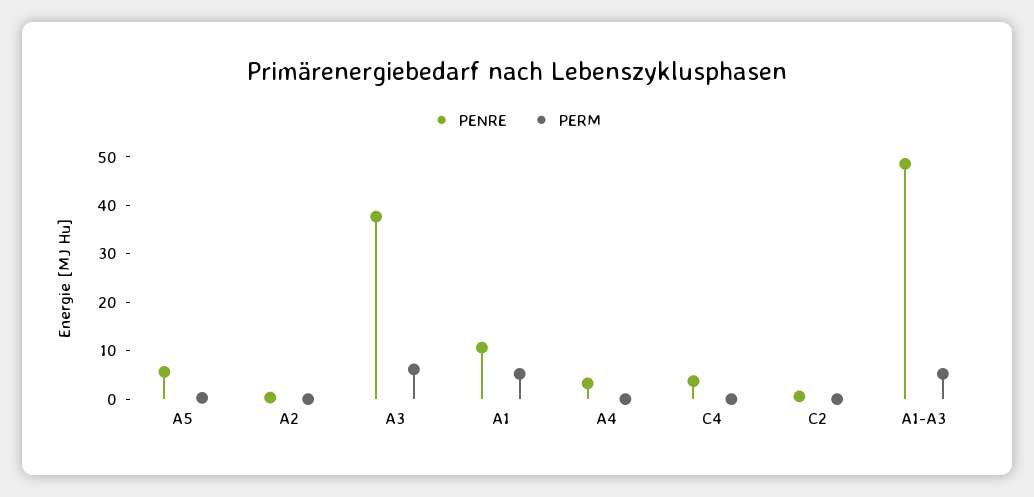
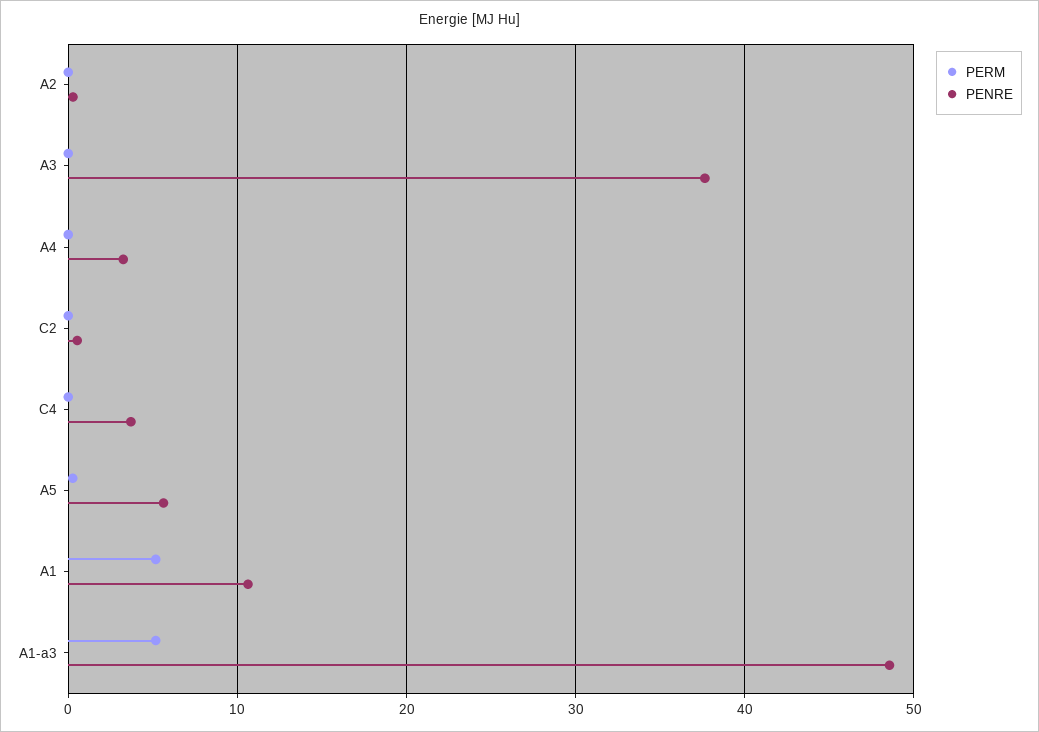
PERM, A3: 6 -> 0

